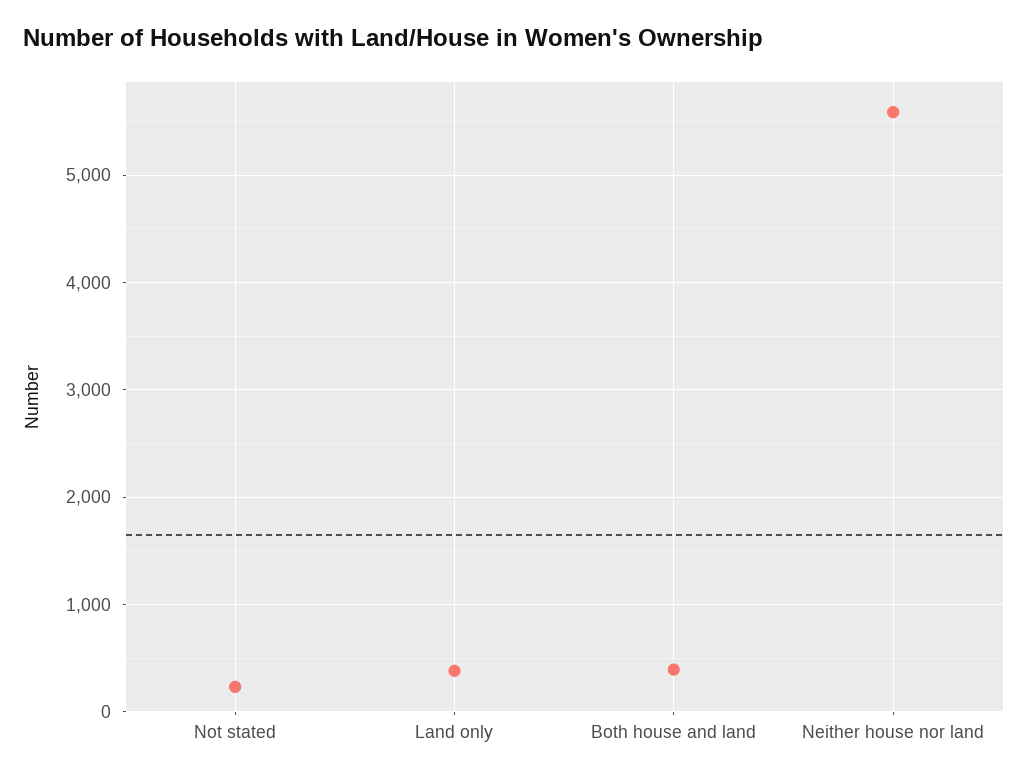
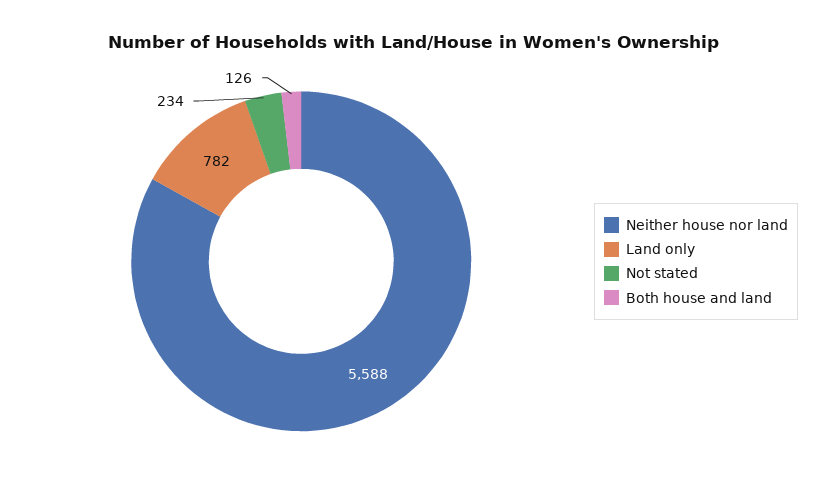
Land only: 400 -> 782
Both house and land: 400 -> 126

